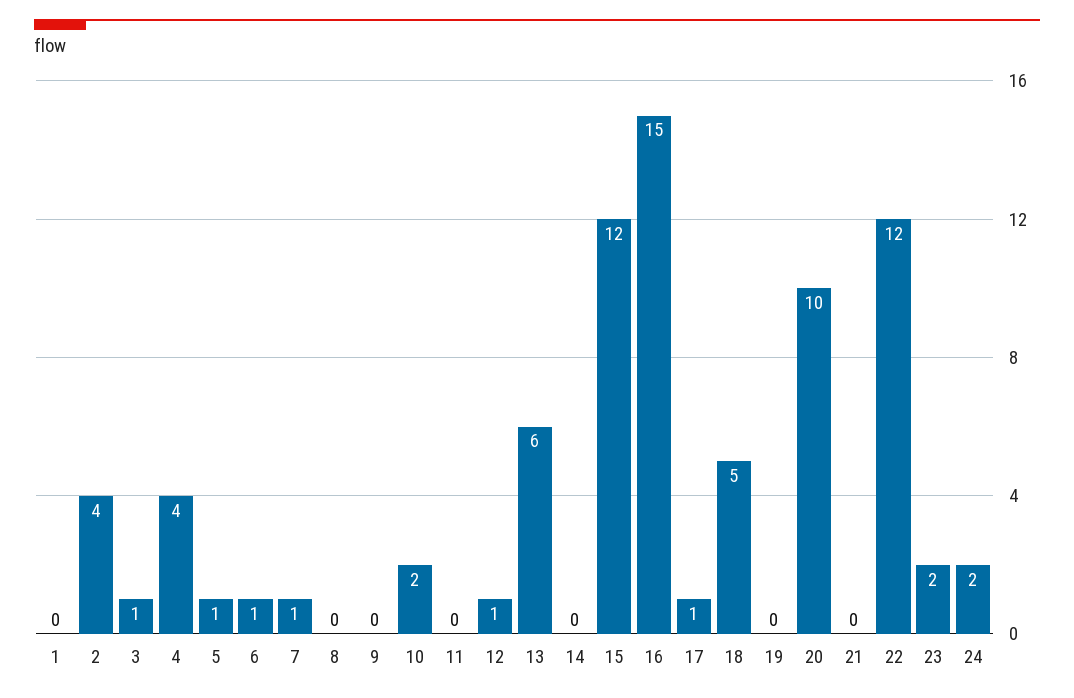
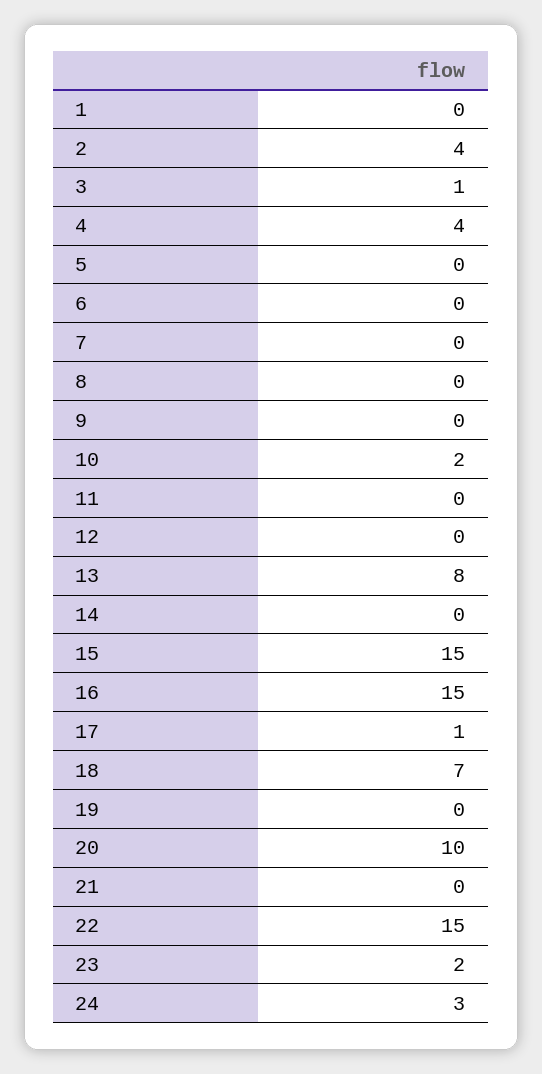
5: 1 -> 0
6: 1 -> 0
7: 1 -> 0
12: 1 -> 0
13: 6 -> 8
15: 12 -> 15
18: 5 -> 7
22: 12 -> 15
24: 2 -> 3

